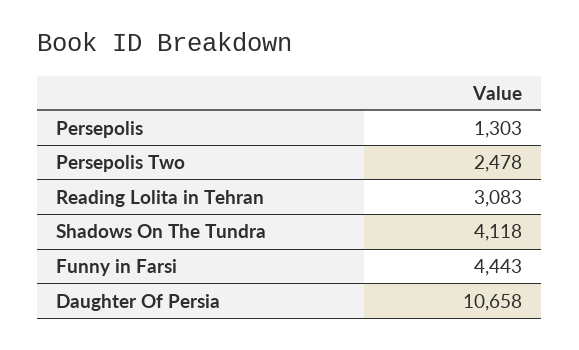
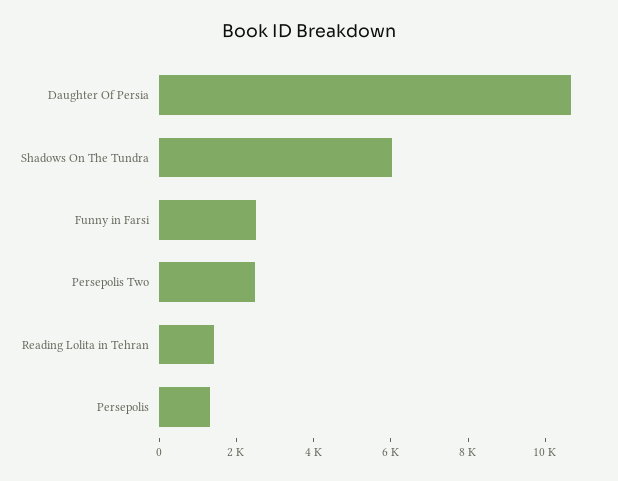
Reading Lolita in Tehran: 3083 -> 1500
Shadows On The Tundra: 4118 -> 6000
Funny in Farsi: 4443 -> 2500

